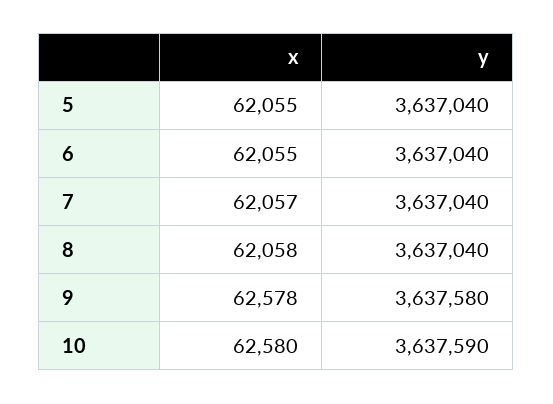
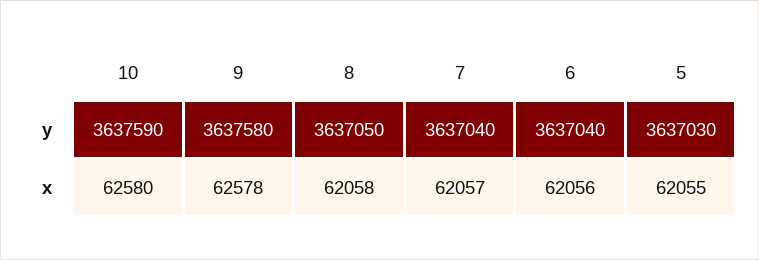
y, 5: 3637040 -> 3637030
x, 6: 62055 -> 62056
y, 8: 3637040 -> 3637050

